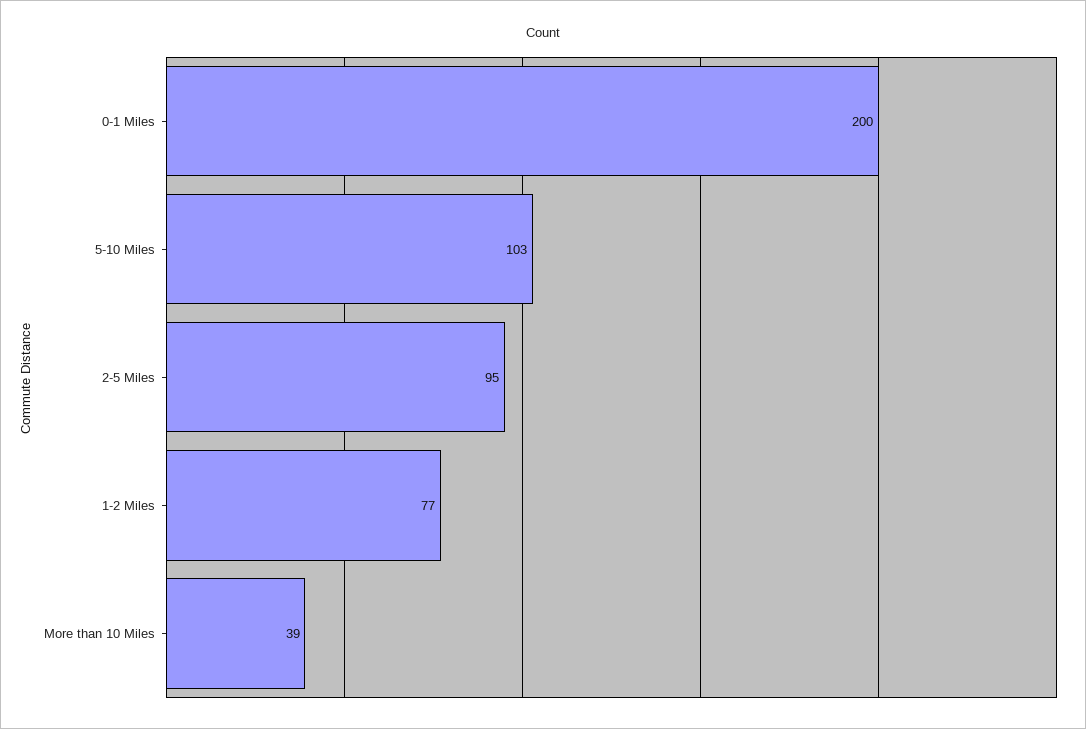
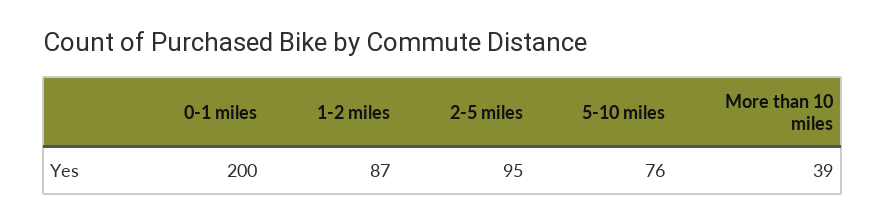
5-10 Miles: 103 -> 76
1-2 Miles: 77 -> 87

